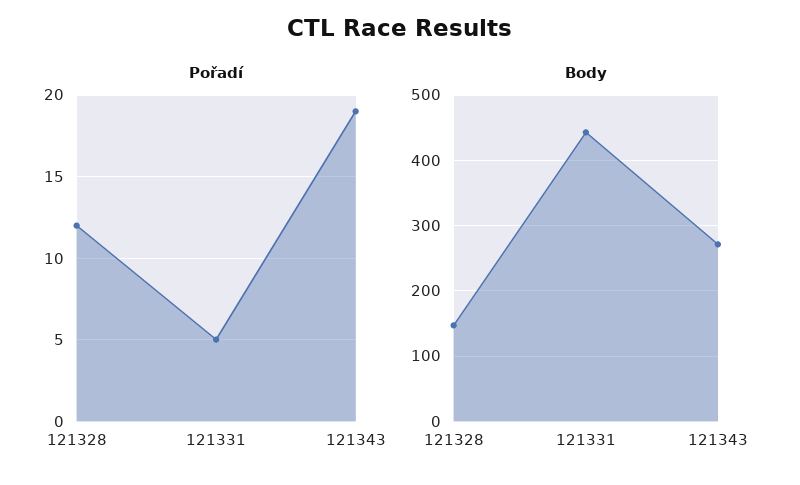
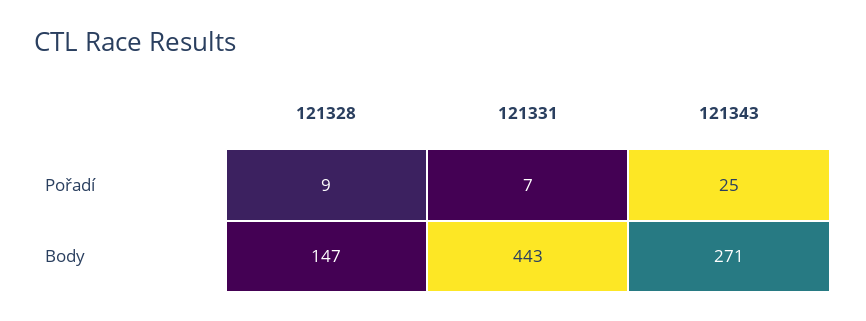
Pořadí, 121328: 12 -> 9
Pořadí, 121331: 5 -> 7
Pořadí, 121343: 19 -> 25

